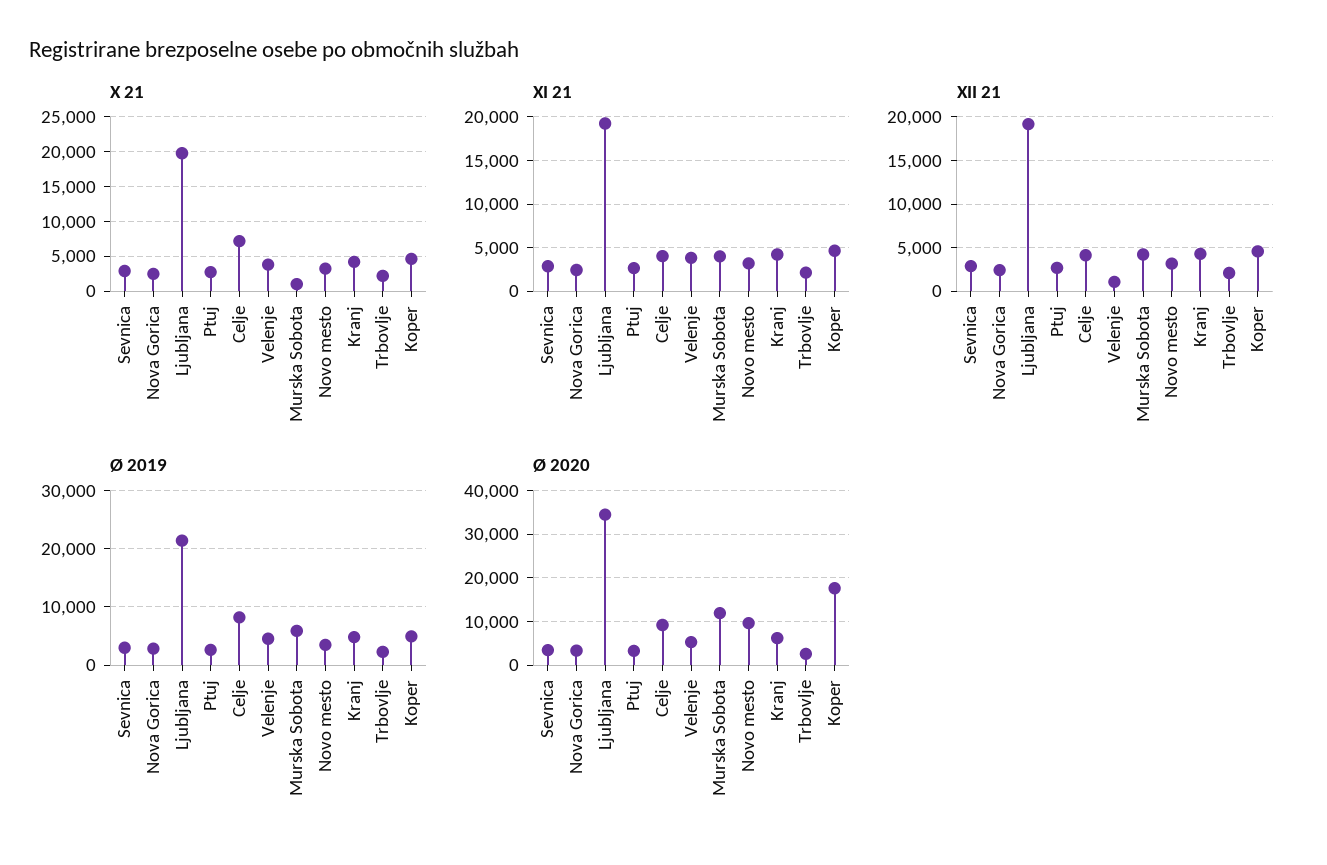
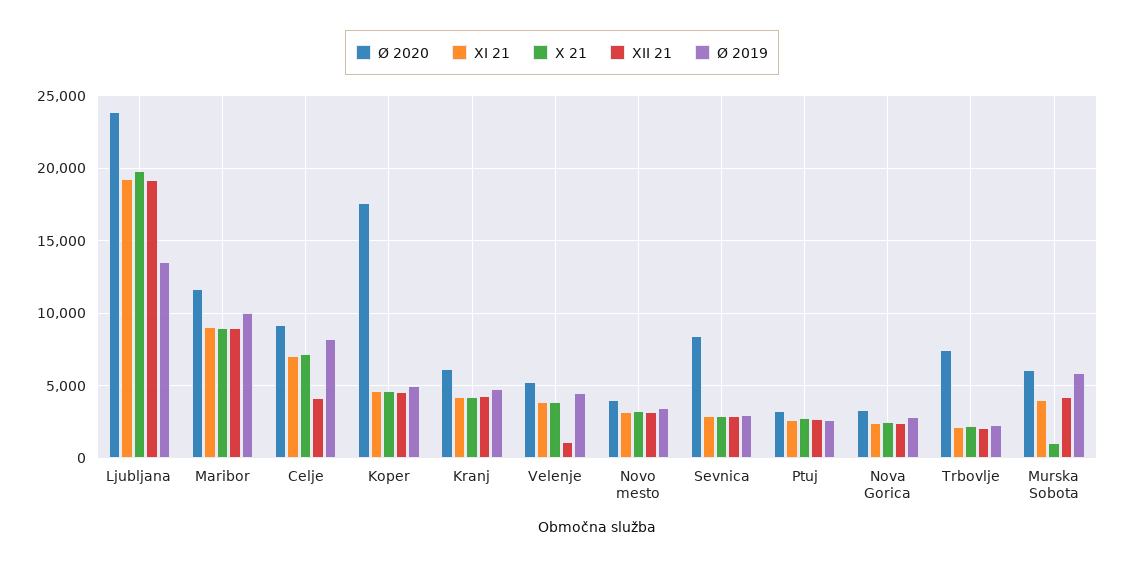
XI 21, Celje: 4000 -> 7000
Ø 2019, Ljubljana: 22000 -> 13500
Ø 2020, Sevnica: 4000 -> 8500
Ø 2020, Ljubljana: 34000 -> 24000
Ø 2020, Murska Sobota: 12000 -> 6000
Ø 2020, Novo mesto: 10000 -> 4000
Ø 2020, Trbovlje: 2000 -> 7500
Ø 2020, Maribor: none -> 11500
XI 21, Maribor: none -> 9000
X 21, Maribor: none -> 9000
XII 21, Maribor: none -> 9000
Ø 2019, Maribor: none -> 10000

